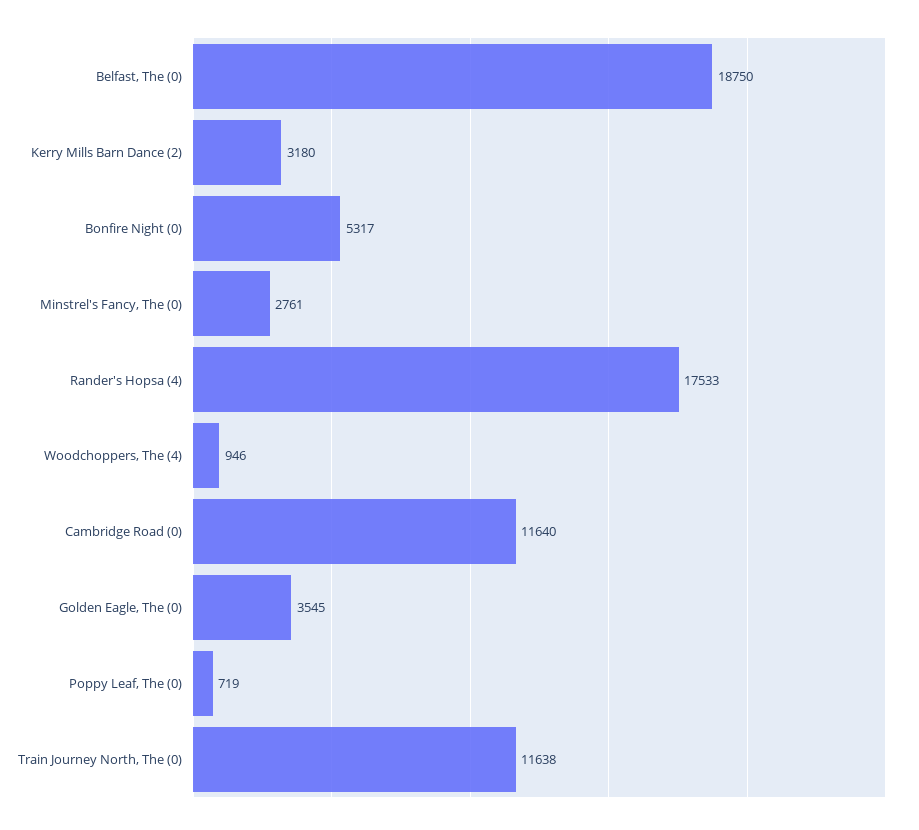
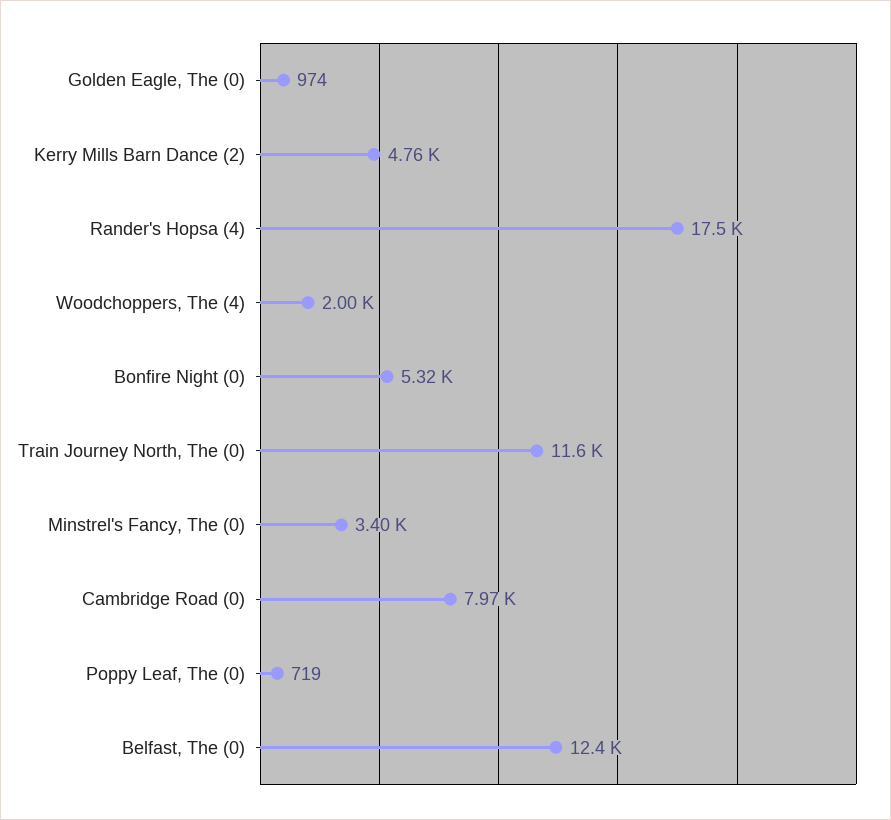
Belfast, The (0): 18750 -> 12400
Kerry Mills Barn Dance (2): 3180 -> 4760
Minstrel's Fancy, The (0): 2761 -> 3400
Woodchoppers, The (4): 946 -> 2000
Cambridge Road (0): 11640 -> 7970
Golden Eagle, The (0): 3545 -> 974

